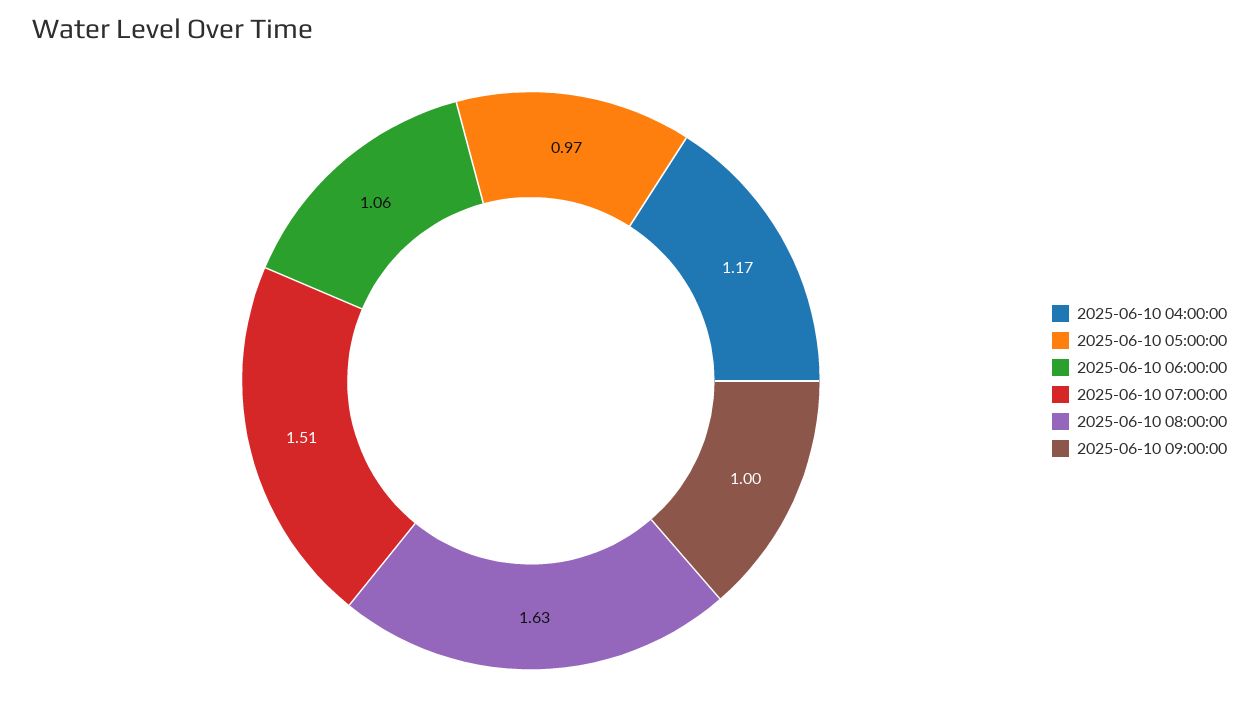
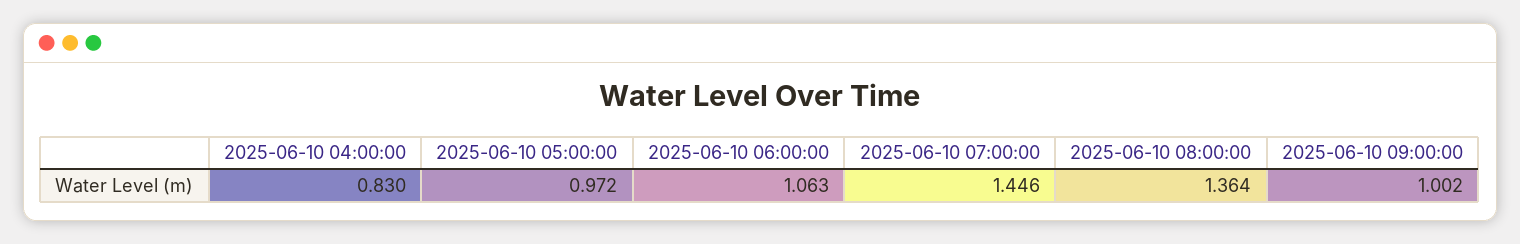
2025-06-10 04:00:00: 1.17 -> 0.83
2025-06-10 07:00:00: 1.51 -> 1.446
2025-06-10 08:00:00: 1.63 -> 1.364

